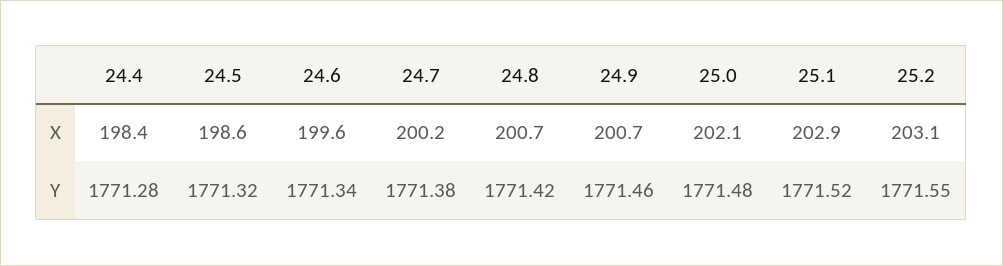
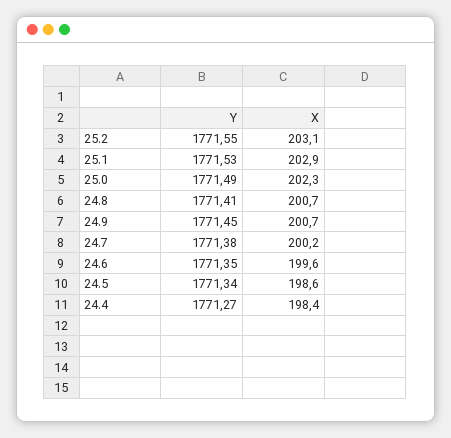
25.0, X: 202.1 -> 202.3
24.4, Y: 1771.28 -> 1771.27
24.5, Y: 1771.32 -> 1771.34
24.6, Y: 1771.34 -> 1771.35
24.8, Y: 1771.42 -> 1771.41
24.9, Y: 1771.46 -> 1771.45
25.0, Y: 1771.48 -> 1771.49
25.1, Y: 1771.52 -> 1771.53

